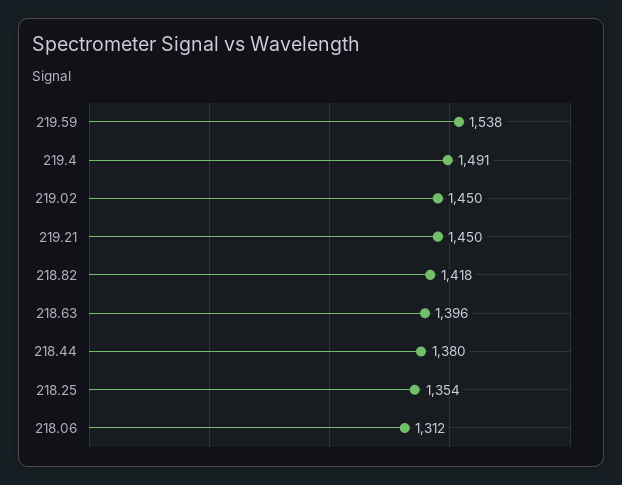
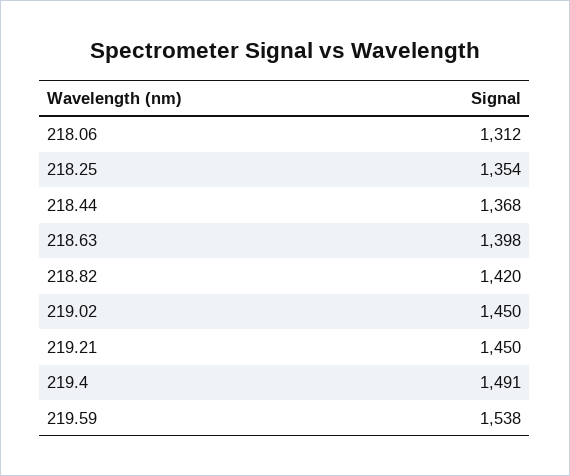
218.82: 1418 -> 1420
218.63: 1396 -> 1398
218.44: 1380 -> 1368

